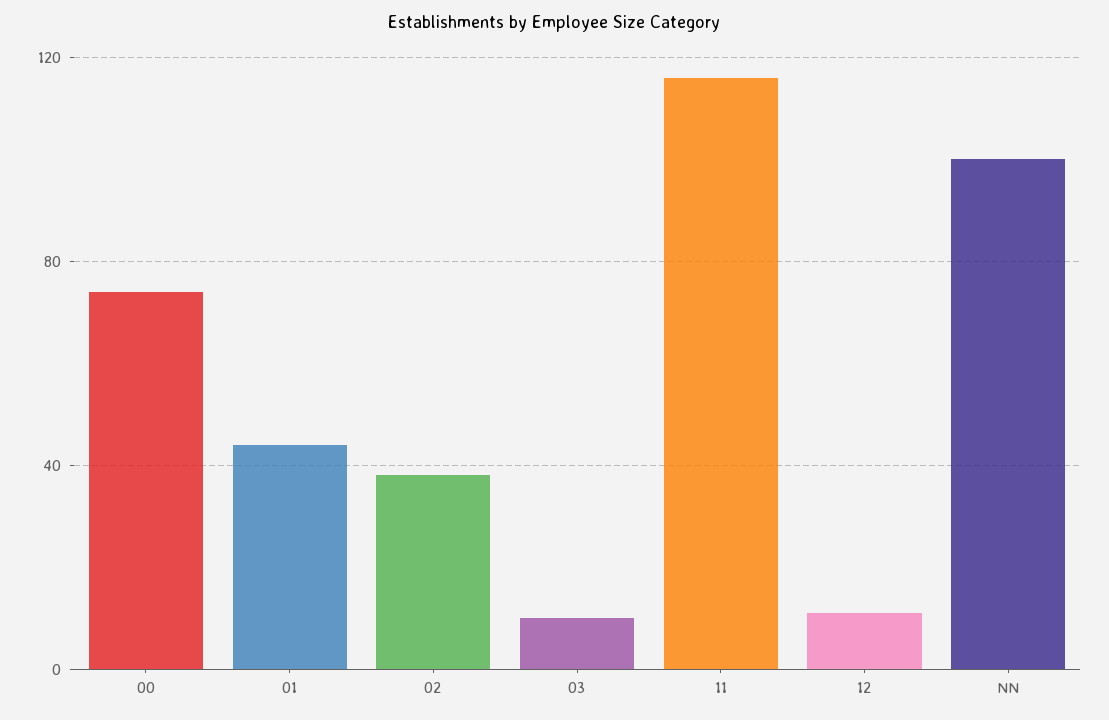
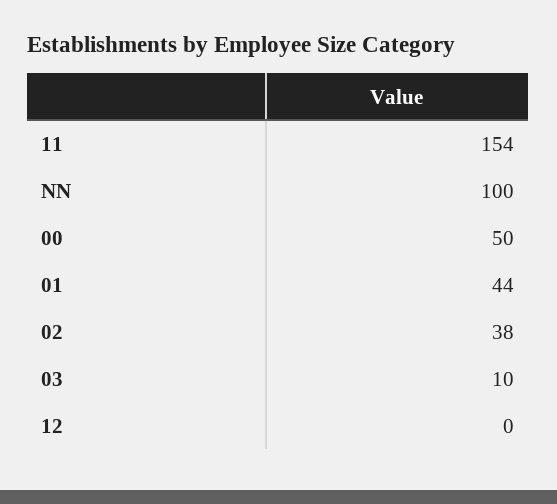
00: 75 -> 50
11: 115 -> 154
12: 10 -> 0

